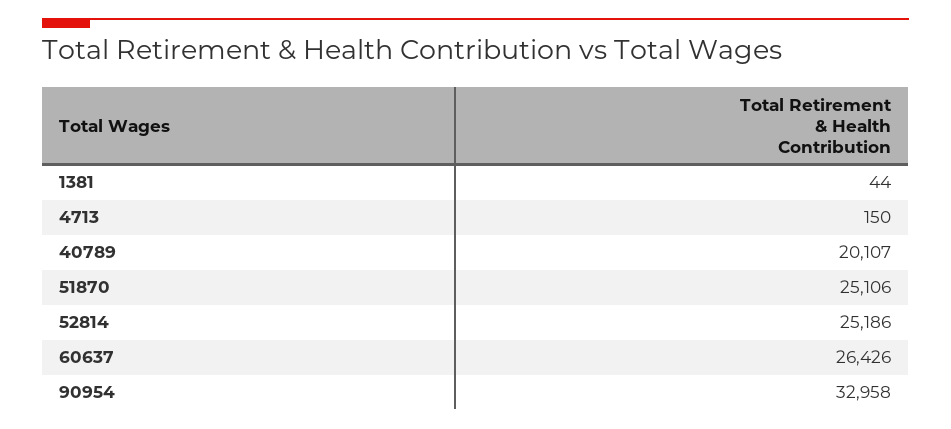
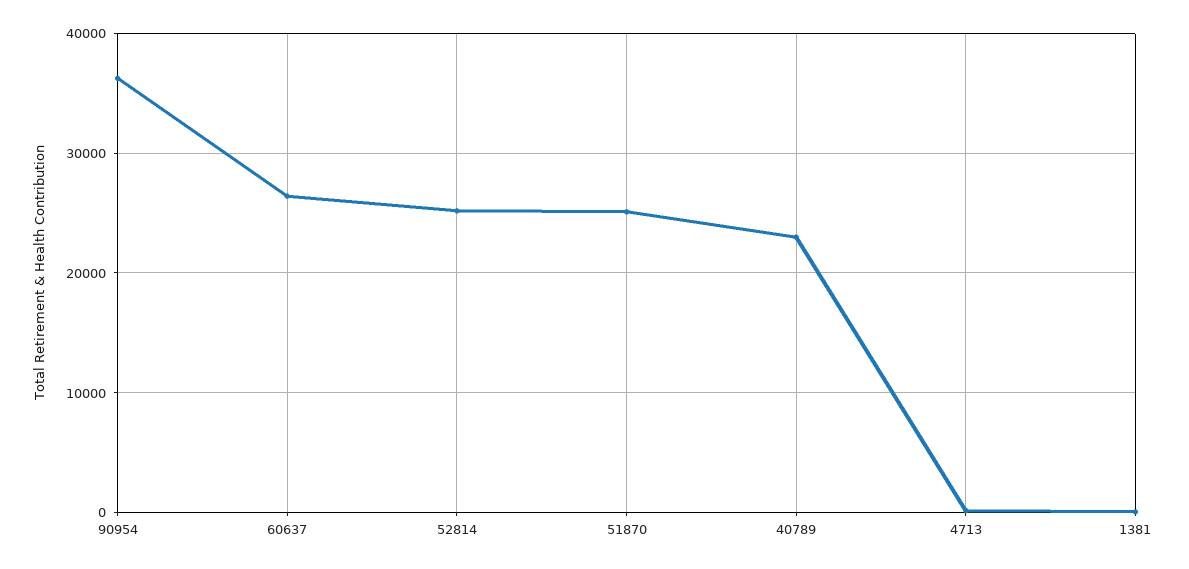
40789: 20107 -> 23000
90954: 32958 -> 36000

